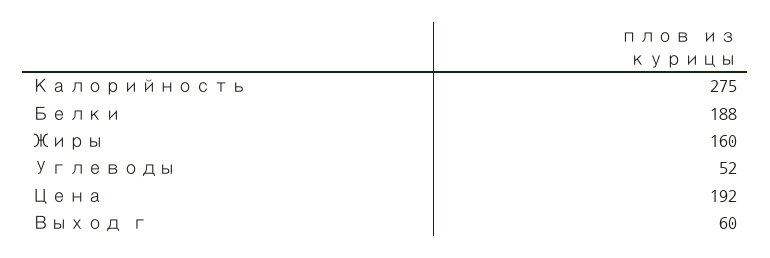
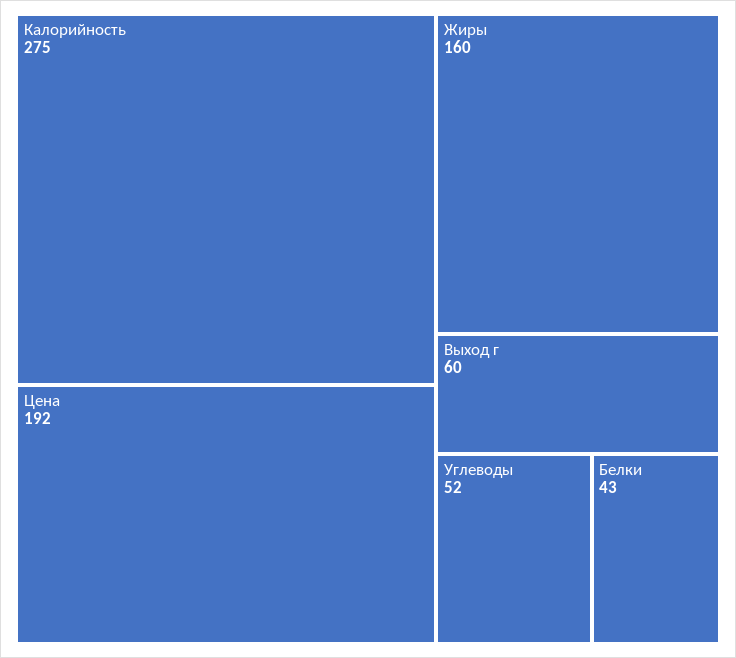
Белки: 188 -> 43

